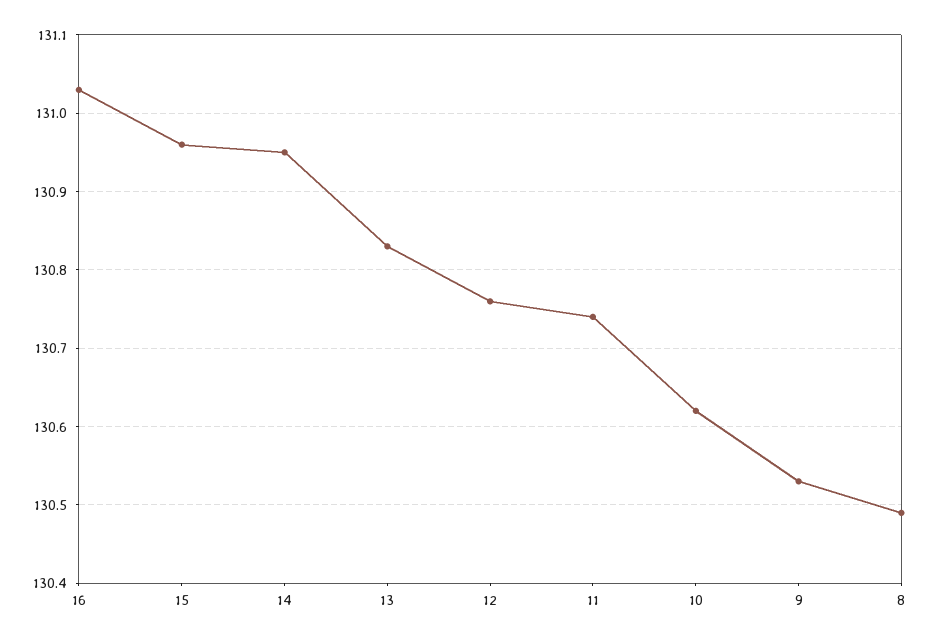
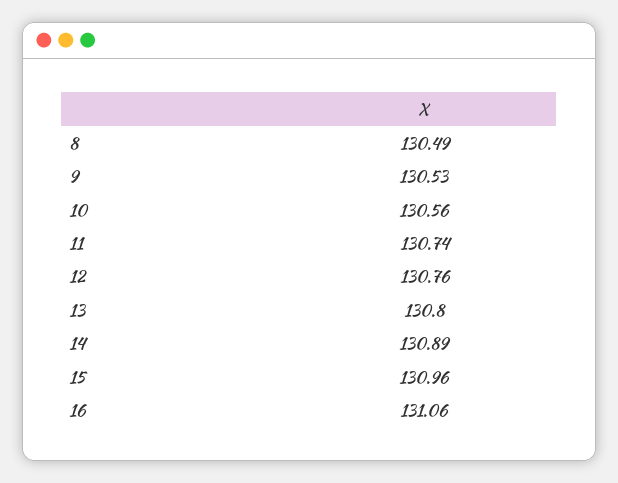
16: 131.03 -> 131.06
14: 130.95 -> 130.89
13: 130.83 -> 130.8
10: 130.62 -> 130.56

